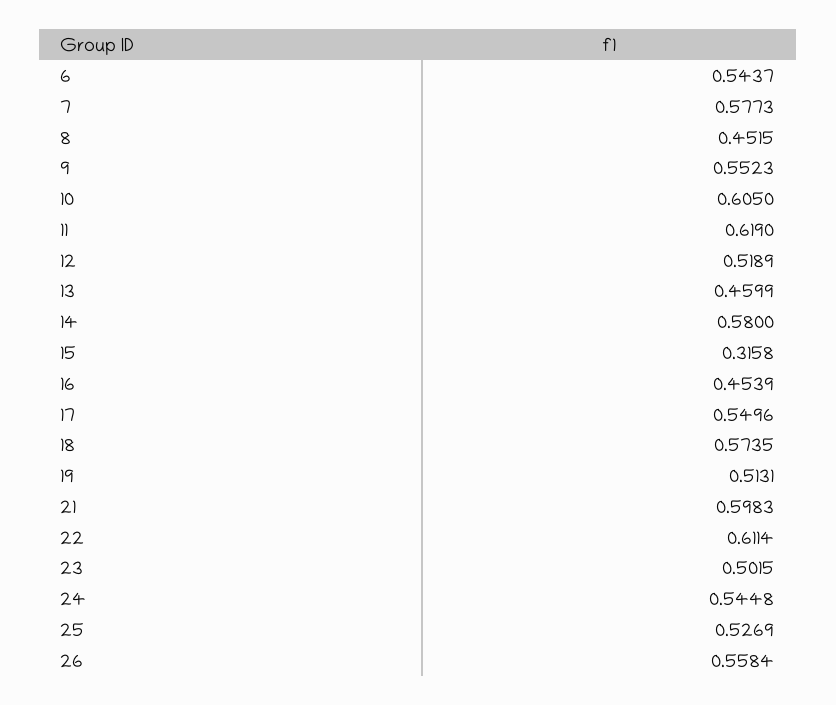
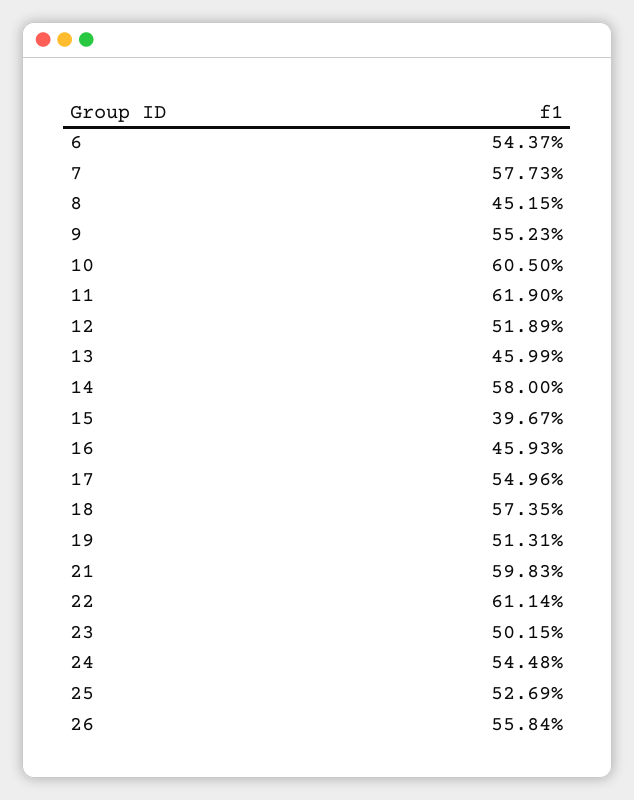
15: 0.3158 -> 0.3967
16: 0.4539 -> 0.4593

